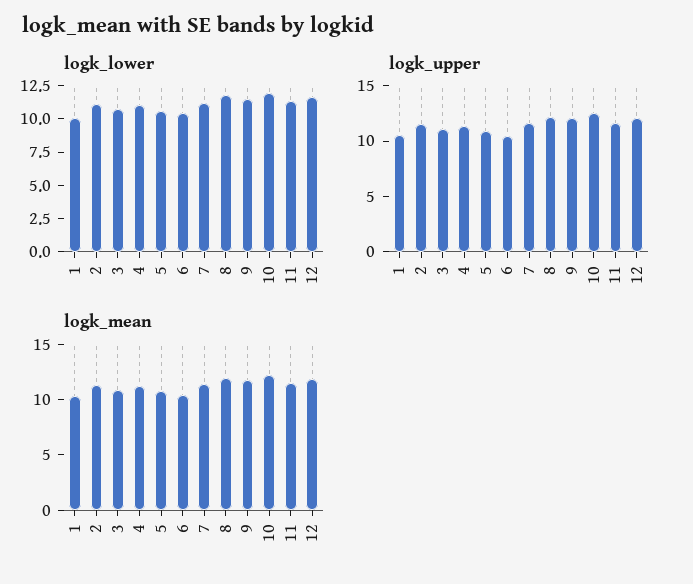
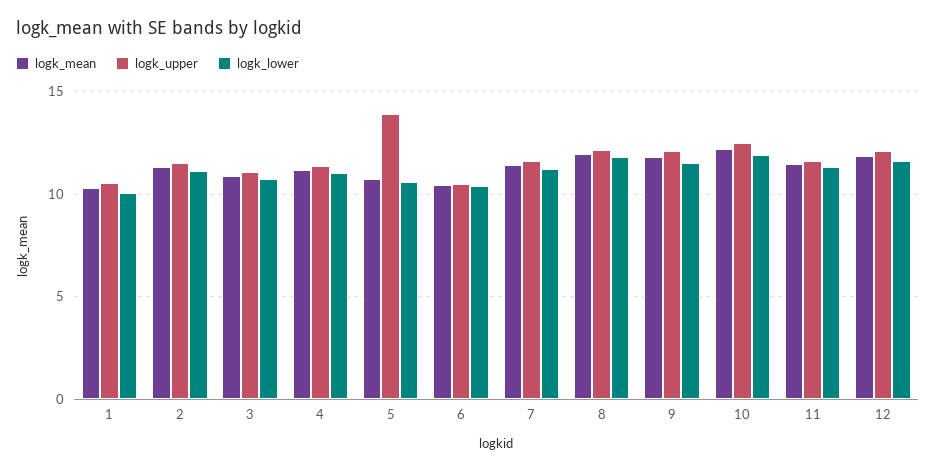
logk_upper, 5: 11 -> 14

